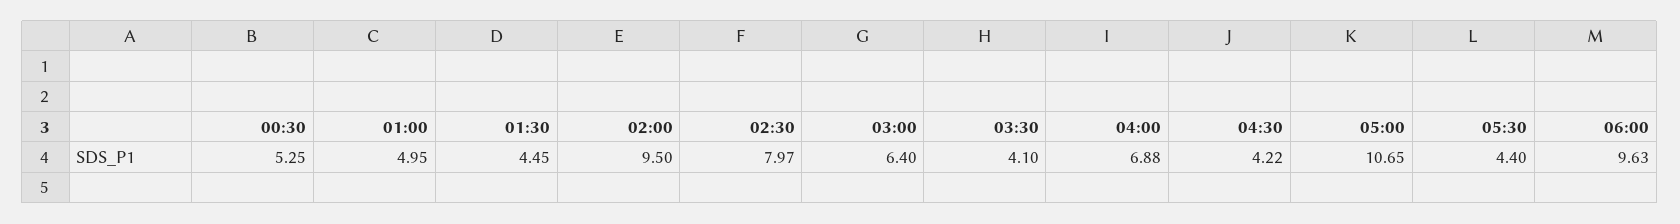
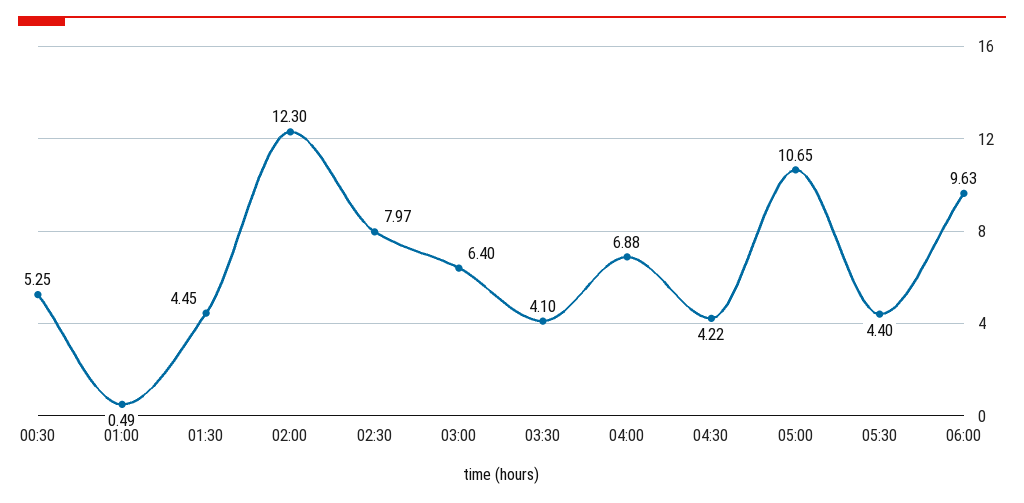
01:00: 4.95 -> 0.49
02:00: 9.5 -> 12.3

